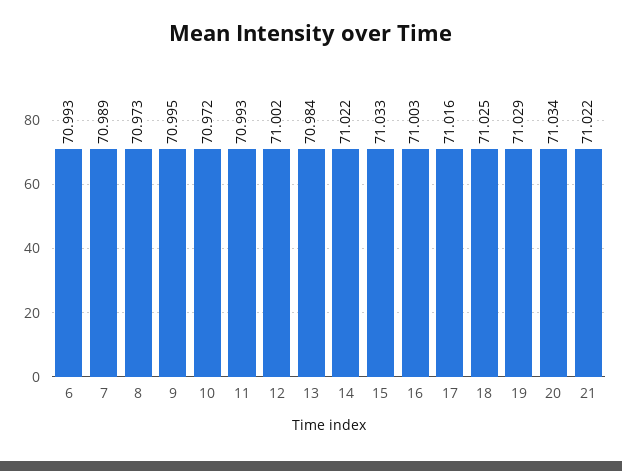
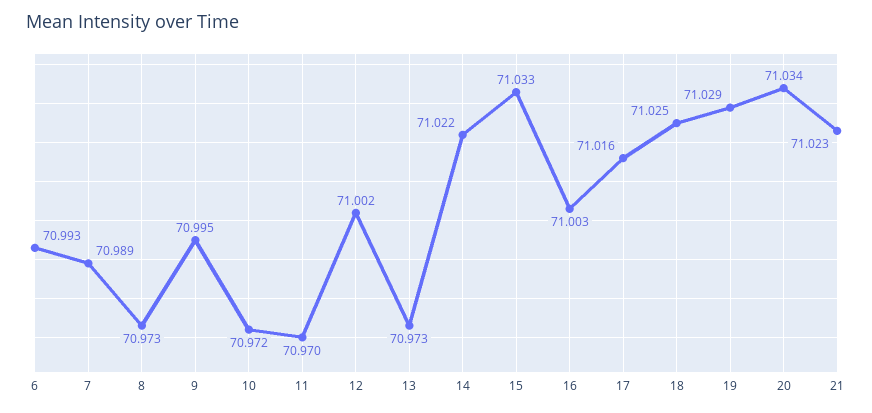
11: 70.993 -> 70.97
13: 70.984 -> 70.973
21: 71.022 -> 71.023

